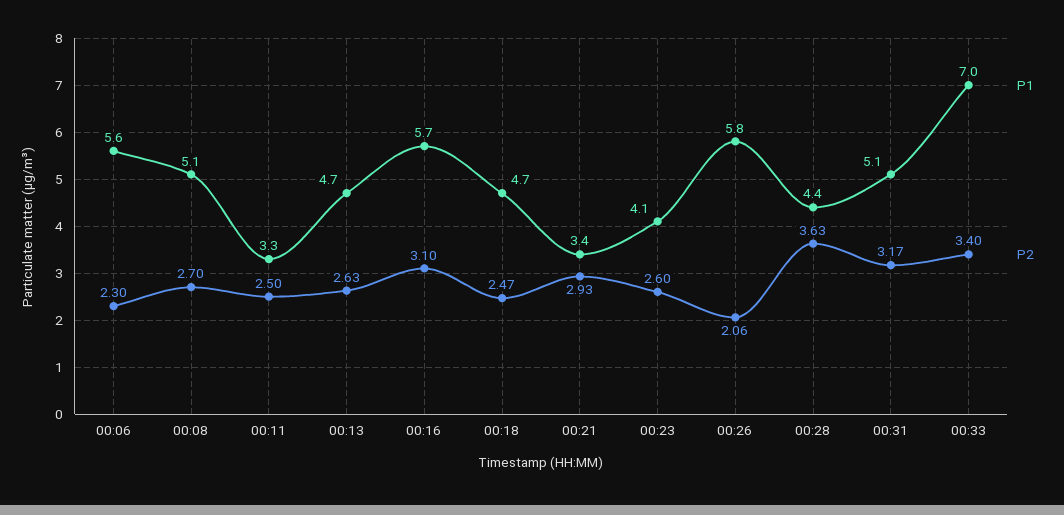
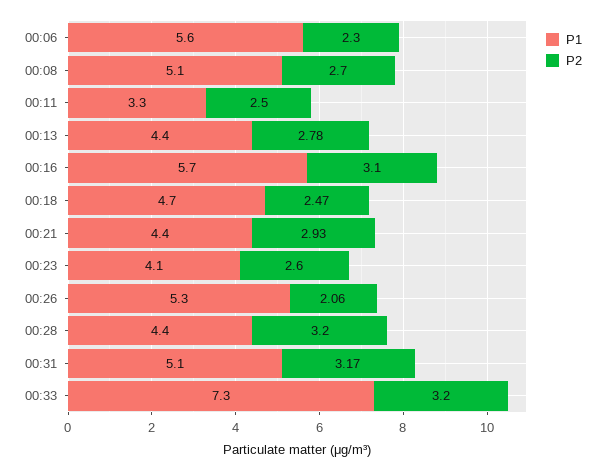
P1, 00:13: 4.7 -> 4.4
P2, 00:13: 2.63 -> 2.78
P1, 00:21: 3.4 -> 4.4
P1, 00:26: 5.8 -> 5.3
P2, 00:28: 3.63 -> 3.2
P1, 00:33: 7 -> 7.3
P2, 00:33: 3.4 -> 3.2

